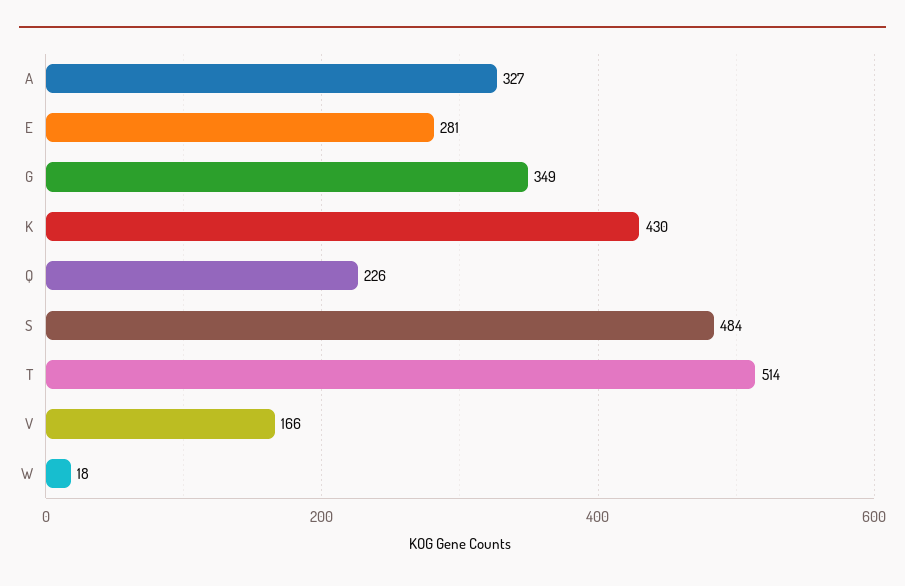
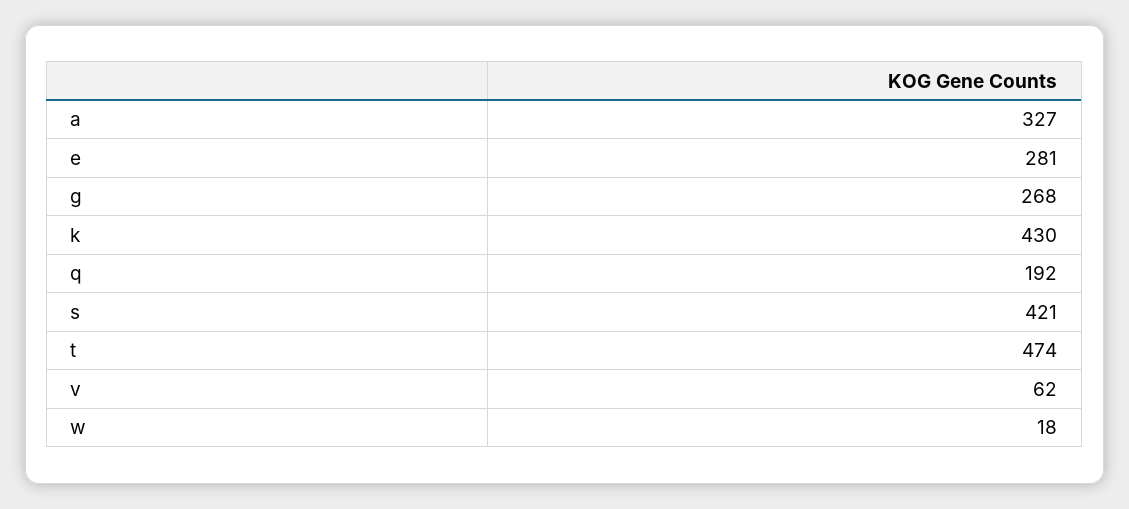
G: 349 -> 268
Q: 226 -> 192
S: 484 -> 421
T: 514 -> 474
V: 166 -> 62

